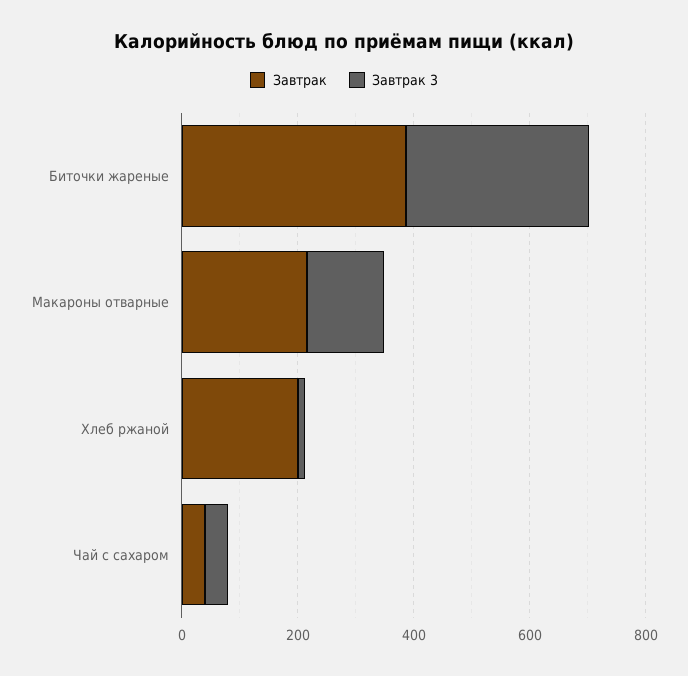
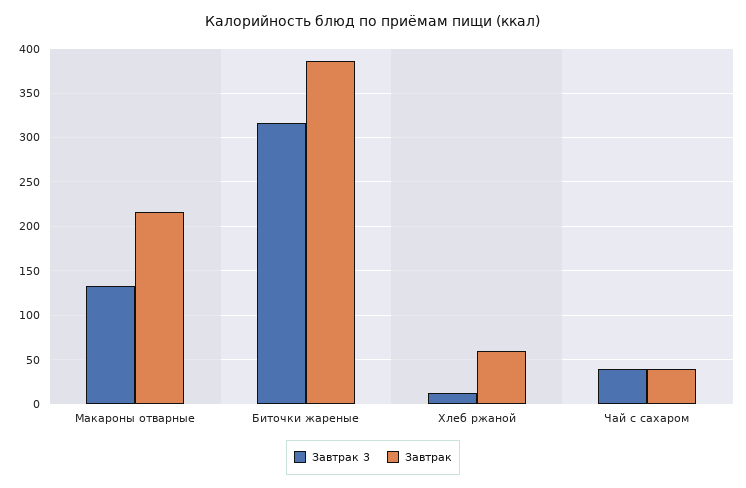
Завтрак, Хлеб ржаной: 200 -> 60

